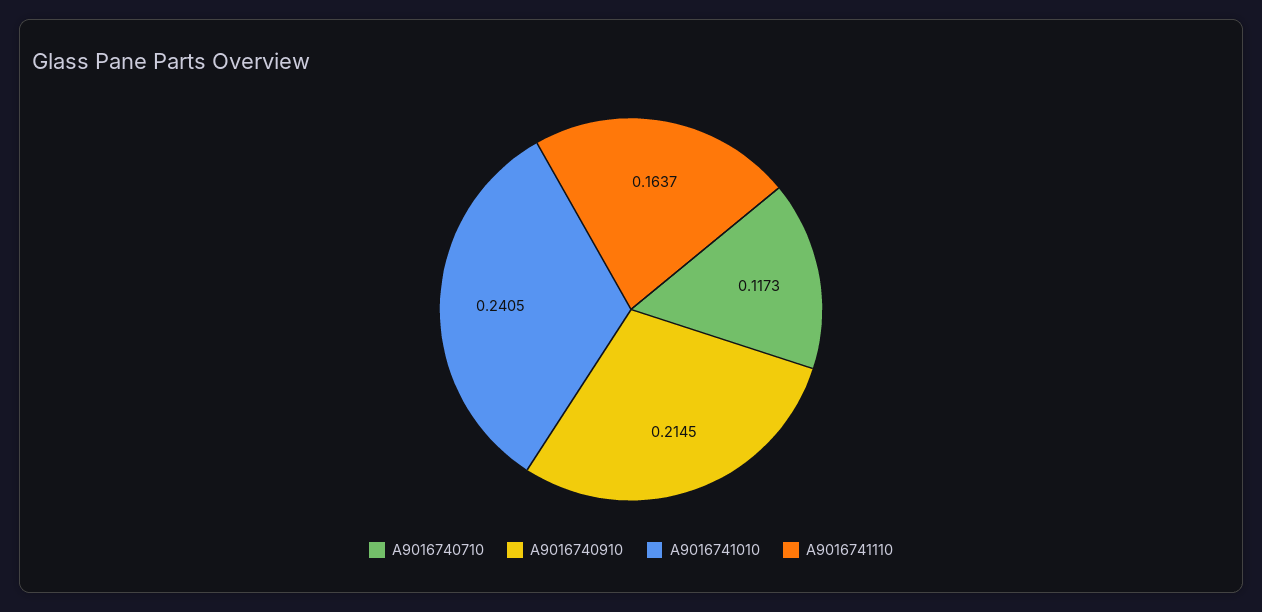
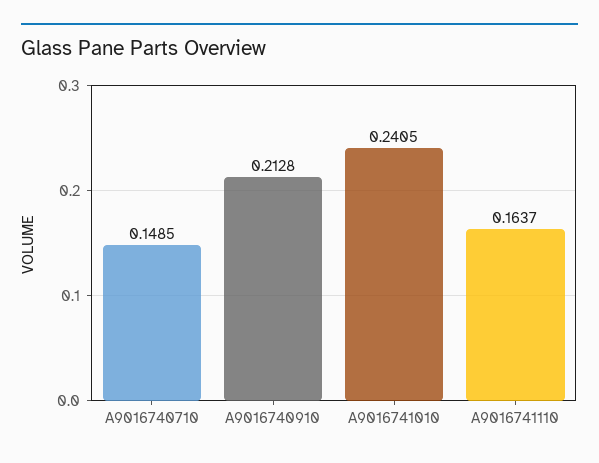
A9016740710: 0.1173 -> 0.1485
A9016740910: 0.2145 -> 0.2128

